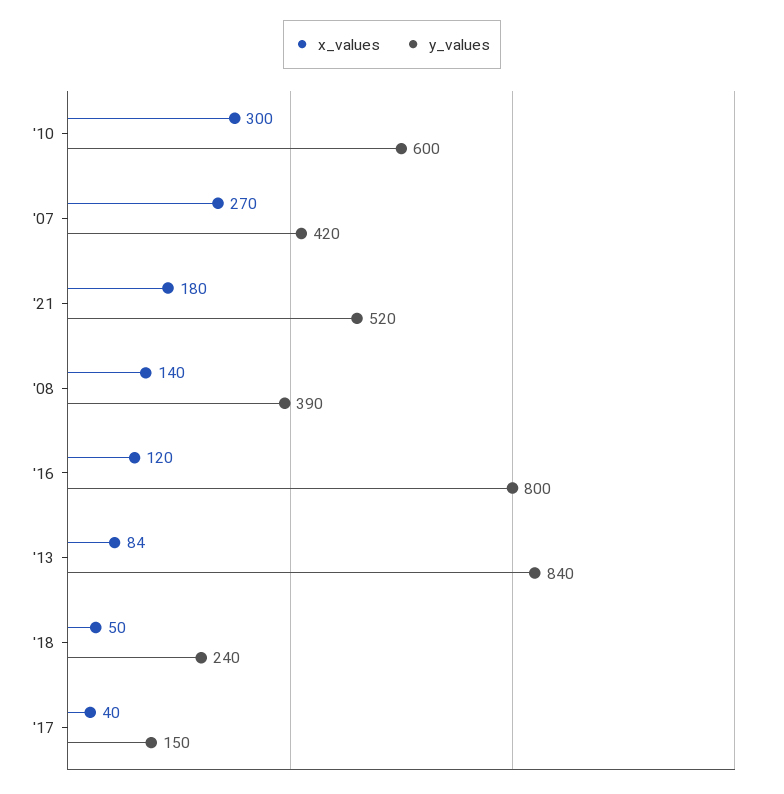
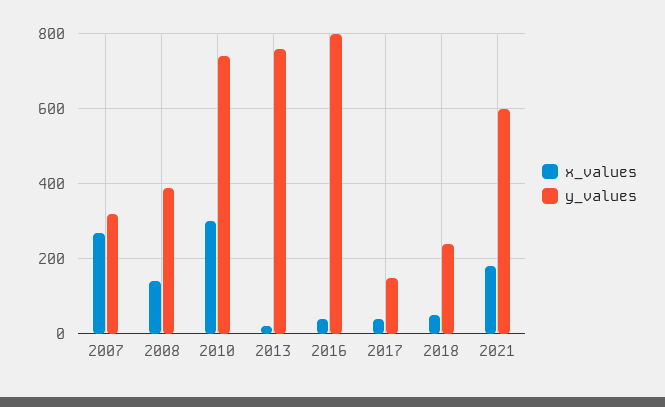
y_values, '10: 600 -> 740
y_values, '07: 420 -> 320
y_values, '21: 520 -> 600
x_values, '16: 120 -> 40
x_values, '13: 84 -> 20
y_values, '13: 840 -> 760

